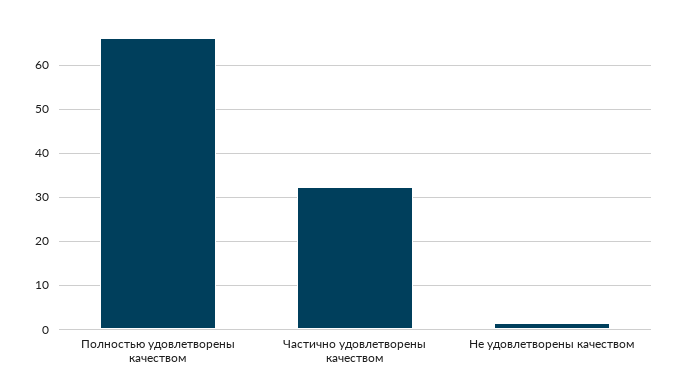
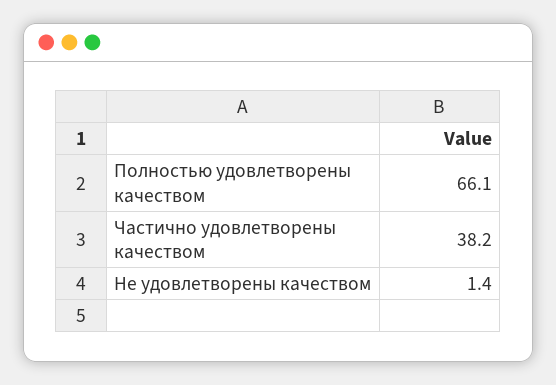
Частично удовлетворены качеством: 32 -> 38.2

